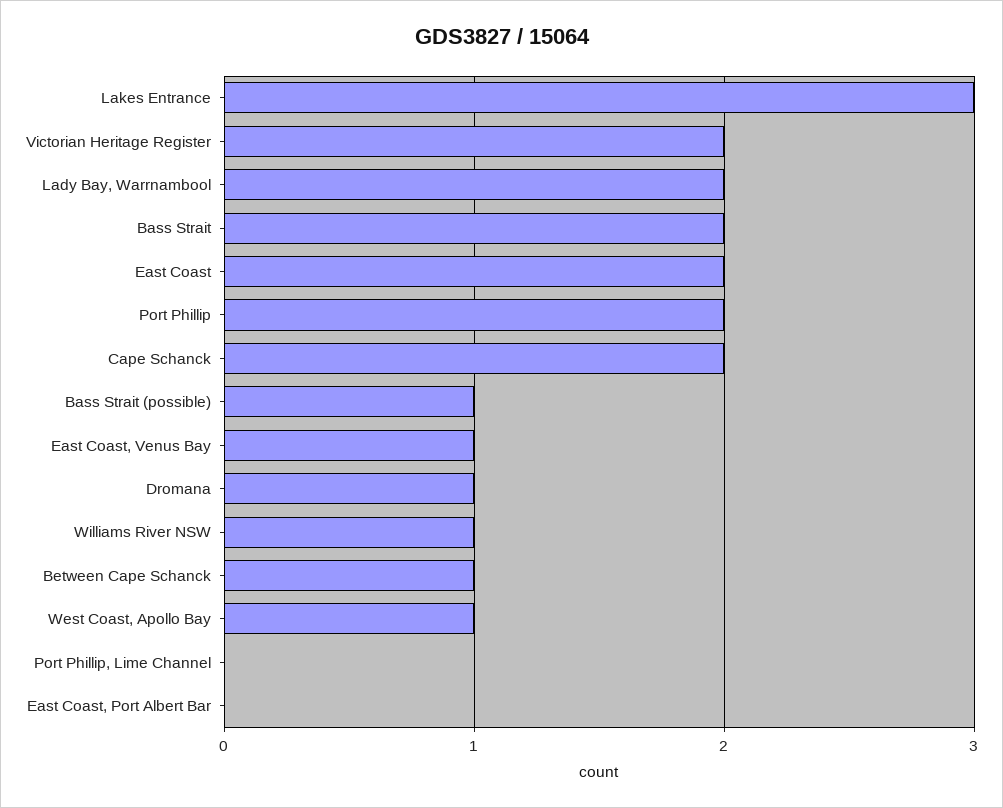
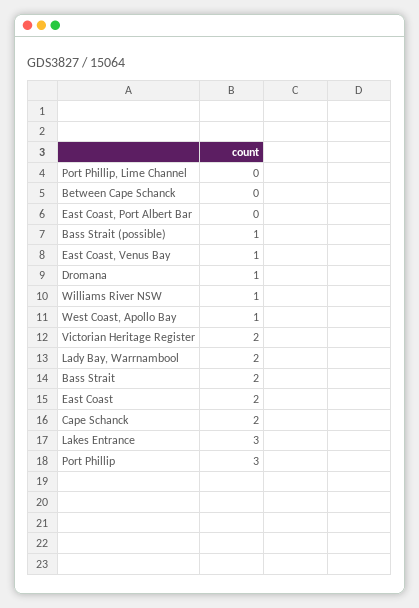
Port Phillip: 2 -> 3
Between Cape Schanck: 1 -> 0

